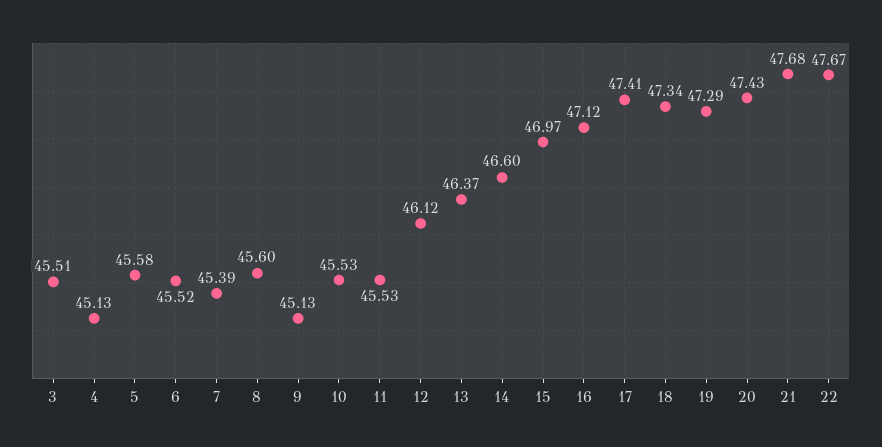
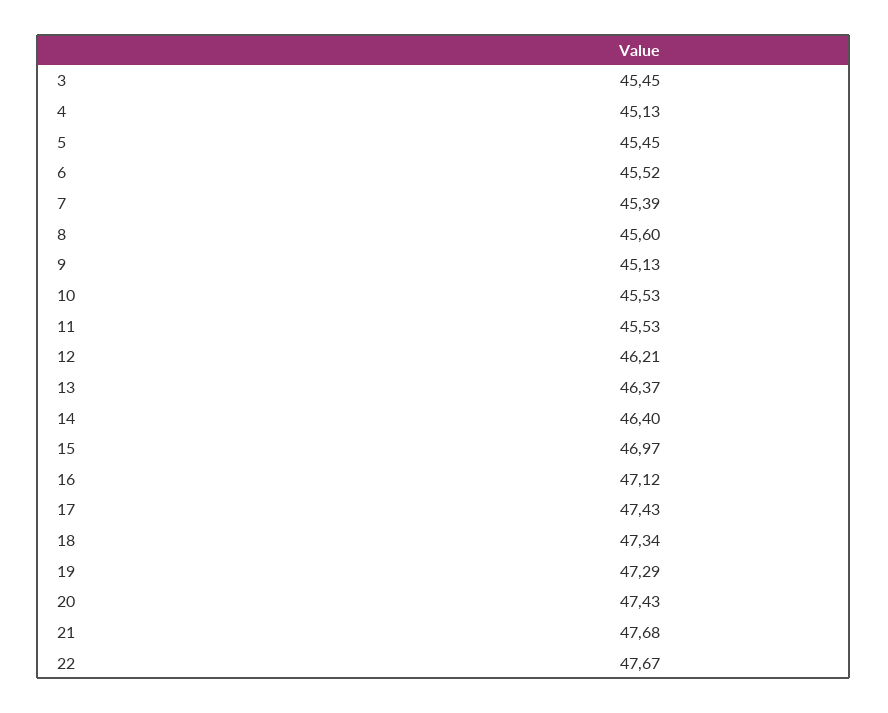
3: 45.51 -> 45.45
5: 45.58 -> 45.45
12: 46.12 -> 46.21
14: 46.6 -> 46.4
17: 47.41 -> 47.43

